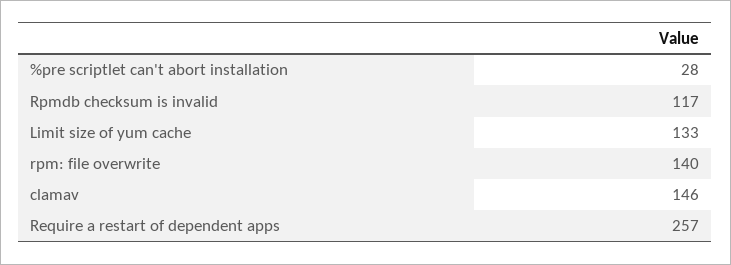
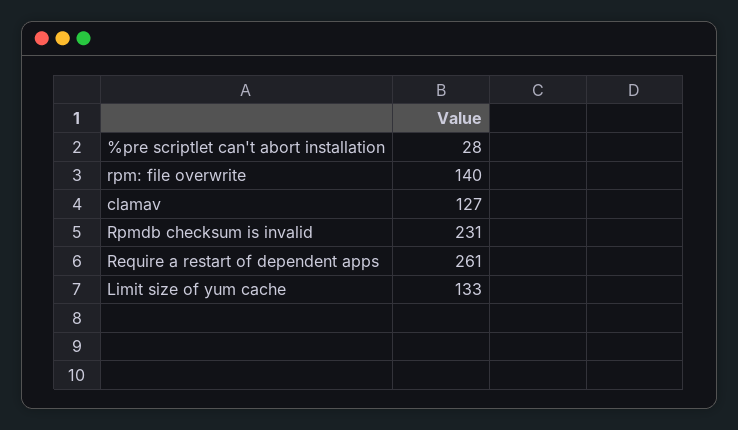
Rpmdb checksum is invalid: 117 -> 231
clamav: 146 -> 127
Require a restart of dependent apps: 257 -> 261

